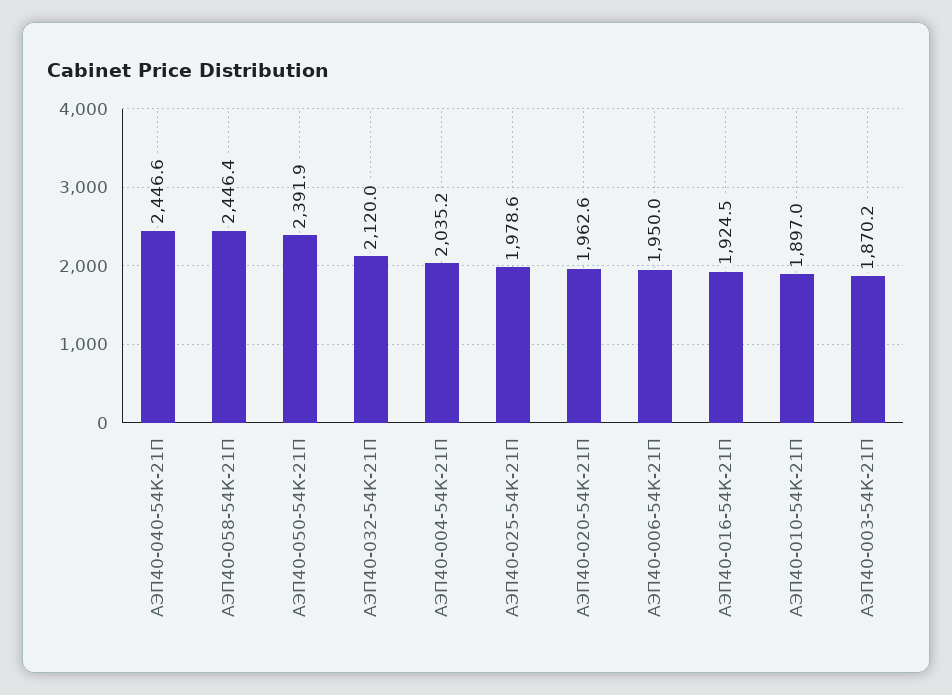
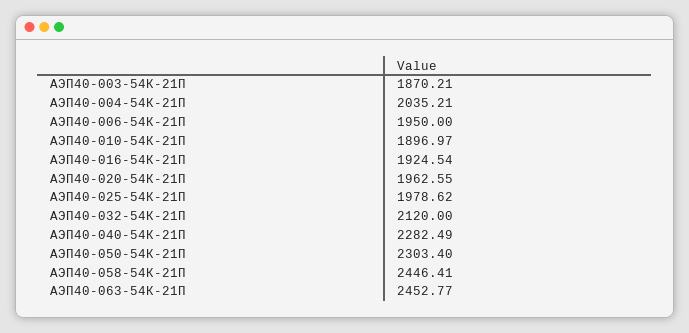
АЭП40-040-54К-21П: 2446.6 -> 2282.49
АЭП40-050-54К-21П: 2391.9 -> 2303.4
АЭП40-063-54К-21П: none -> 2452.77

